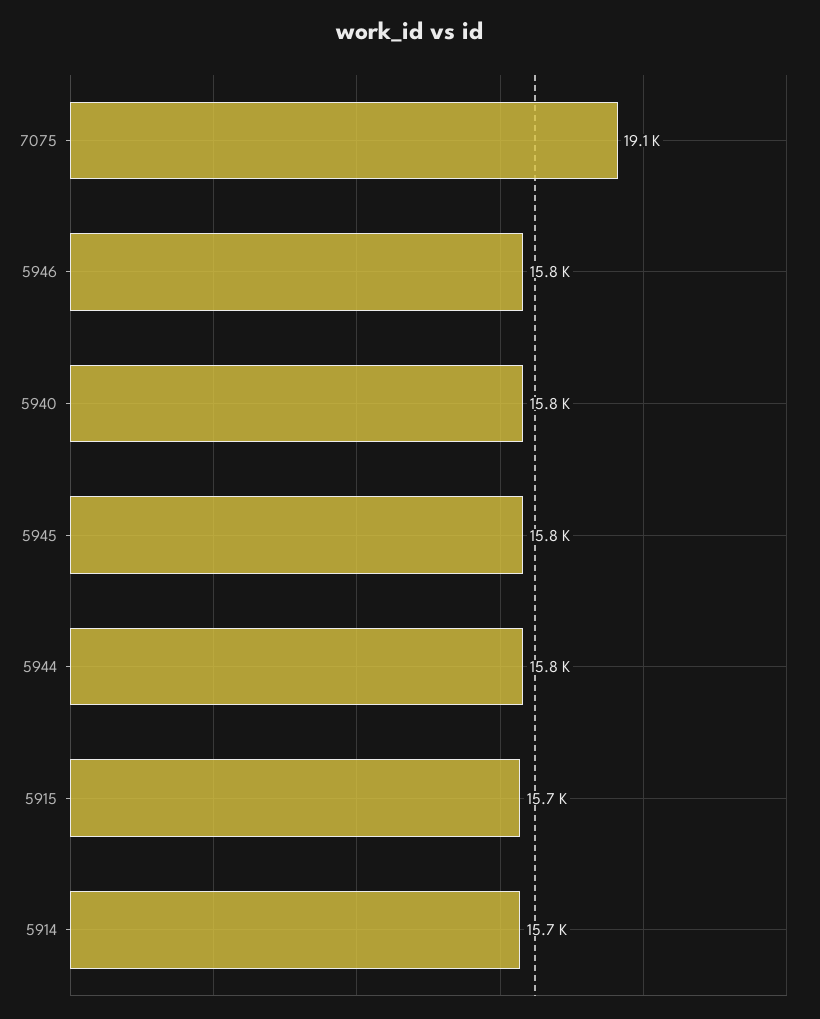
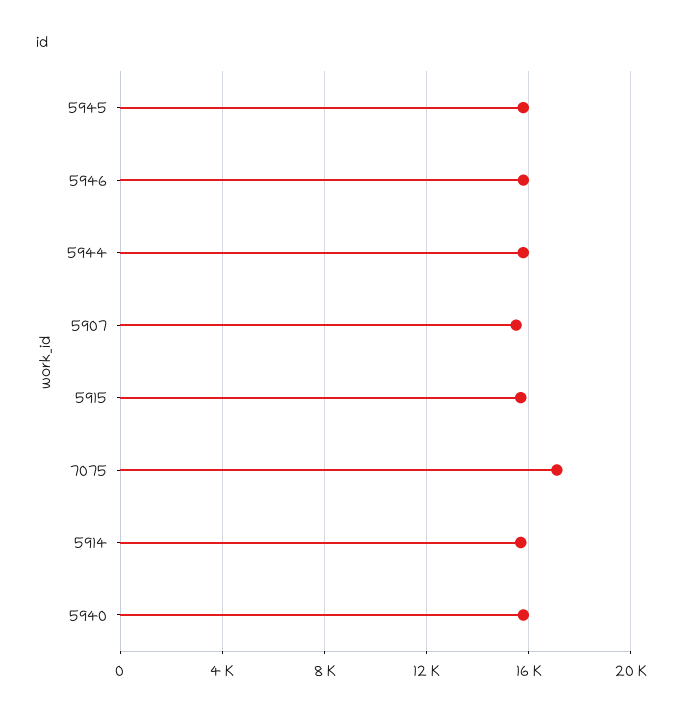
7075: 19100 -> 17000
5907: none -> 15500

